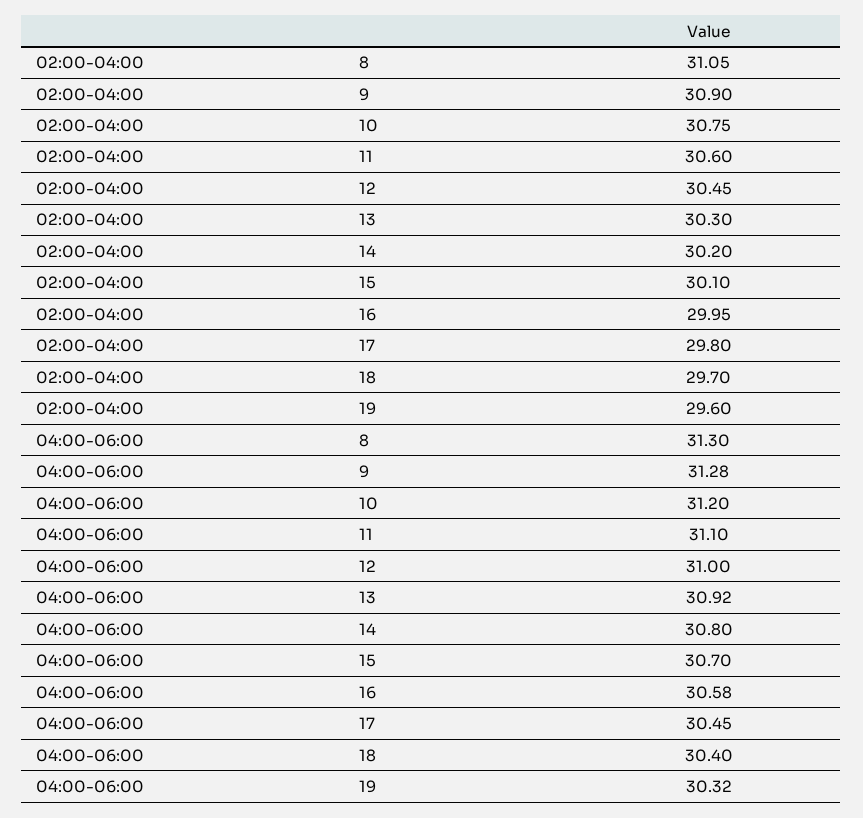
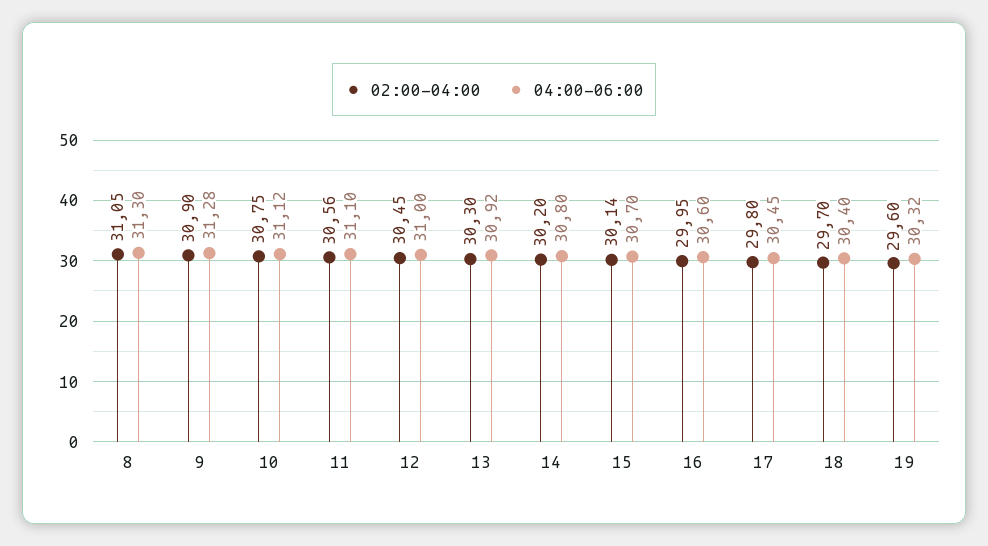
02:00-04:00, 11: 30.6 -> 30.56
02:00-04:00, 15: 30.1 -> 30.14
04:00-06:00, 10: 31.2 -> 31.12
04:00-06:00, 16: 30.58 -> 30.6

